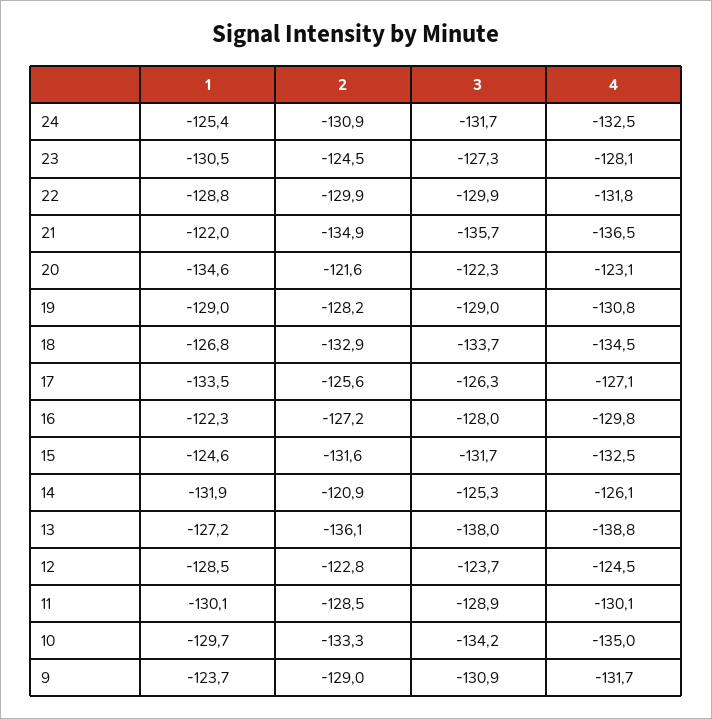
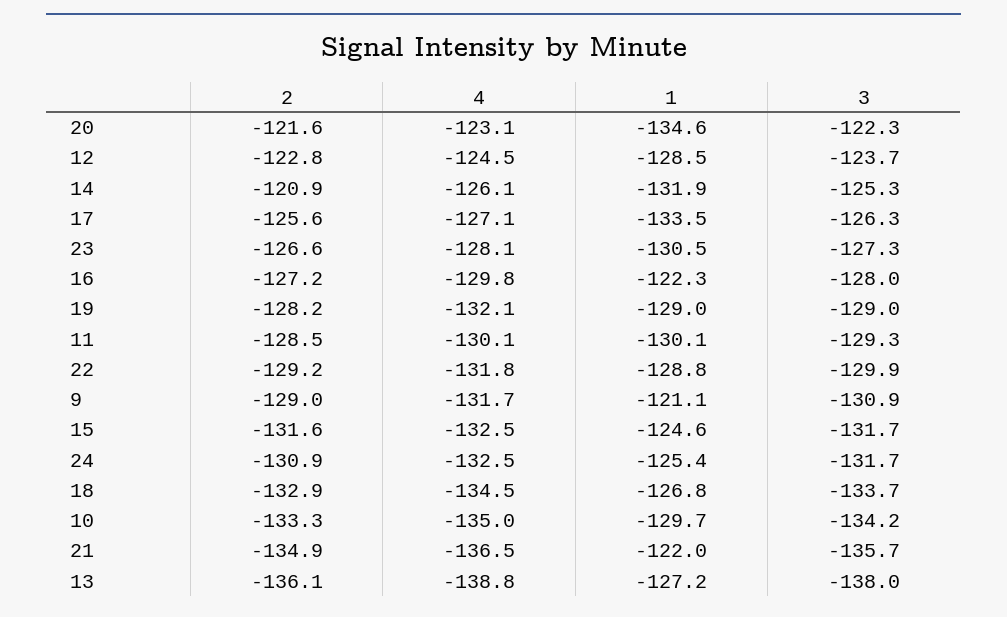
2, 23: -124.5 -> -126.6
2, 22: -129.9 -> -129.2
4, 19: -130.8 -> -132.1
3, 11: -128.9 -> -129.3
1, 9: -123.7 -> -121.1

